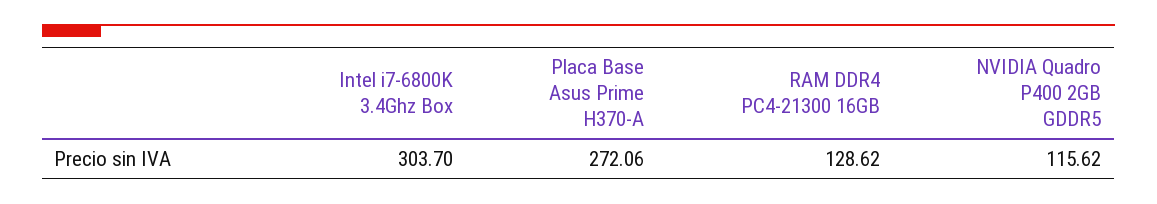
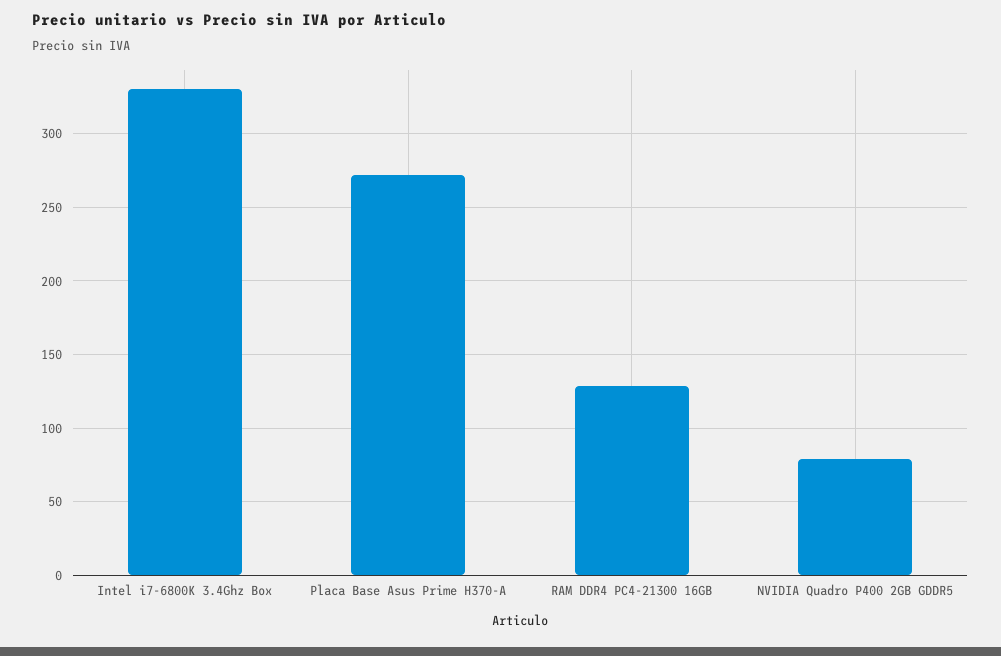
Intel i7-6800K 3.4Ghz Box: 303.7 -> 330
NVIDIA Quadro P400 2GB GDDR5: 115.62 -> 80

